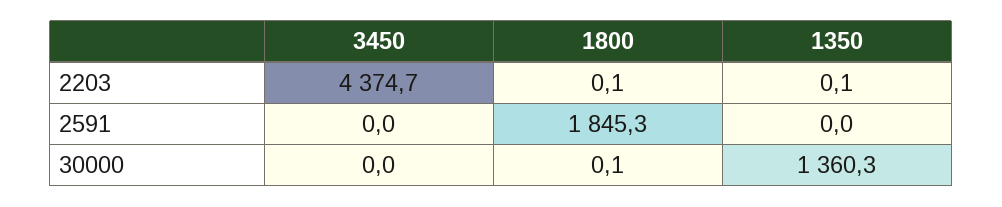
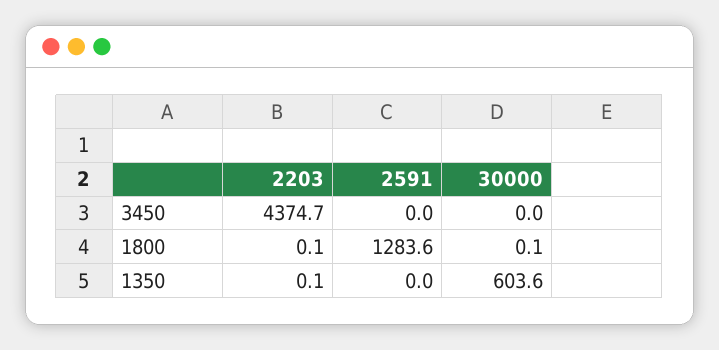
1800, 2591: 1845.3 -> 1283.6
1350, 30000: 1360.3 -> 603.6

